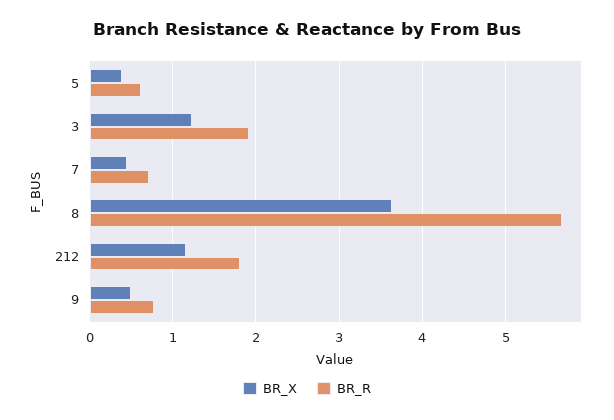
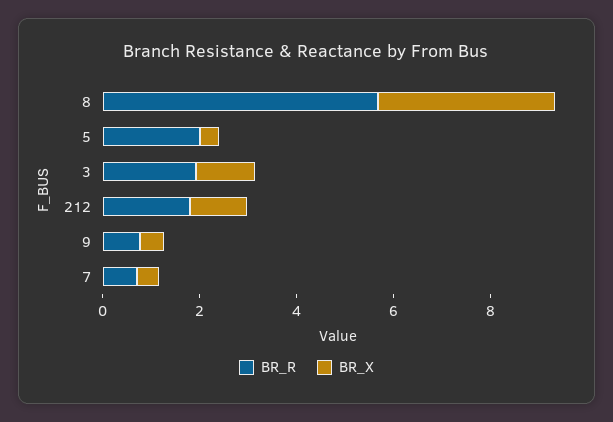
BR_R, 5: 0.6 -> 2

